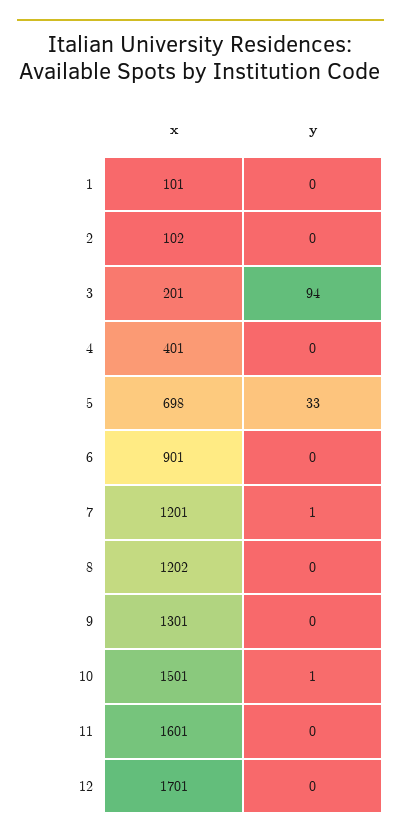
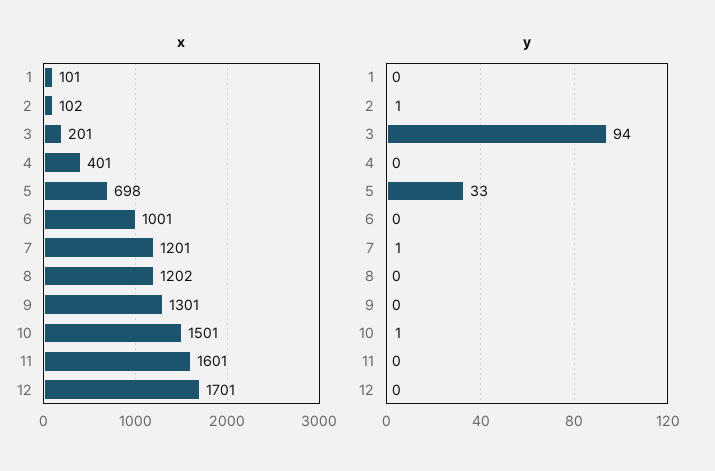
y, 2: 0 -> 1
x, 6: 901 -> 1001

